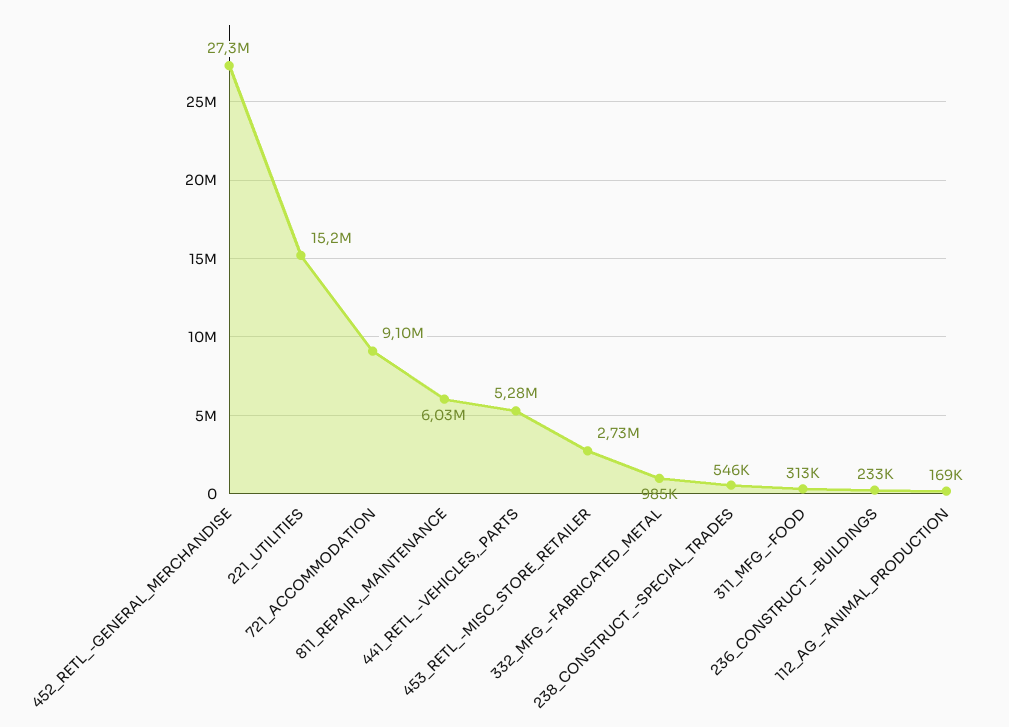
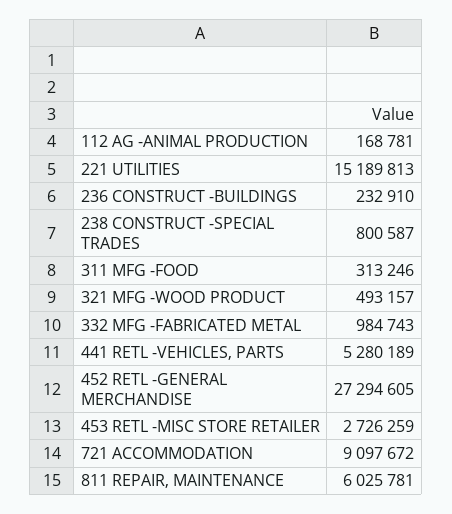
238_CONSTRUCT_-SPECIAL_TRADES: 546000 -> 800587
321 MFG -WOOD PRODUCT: none -> 493157

